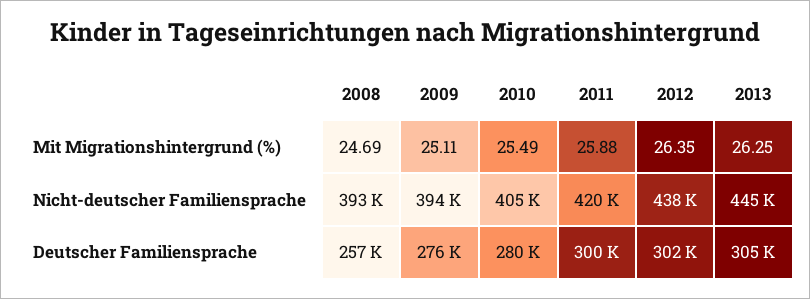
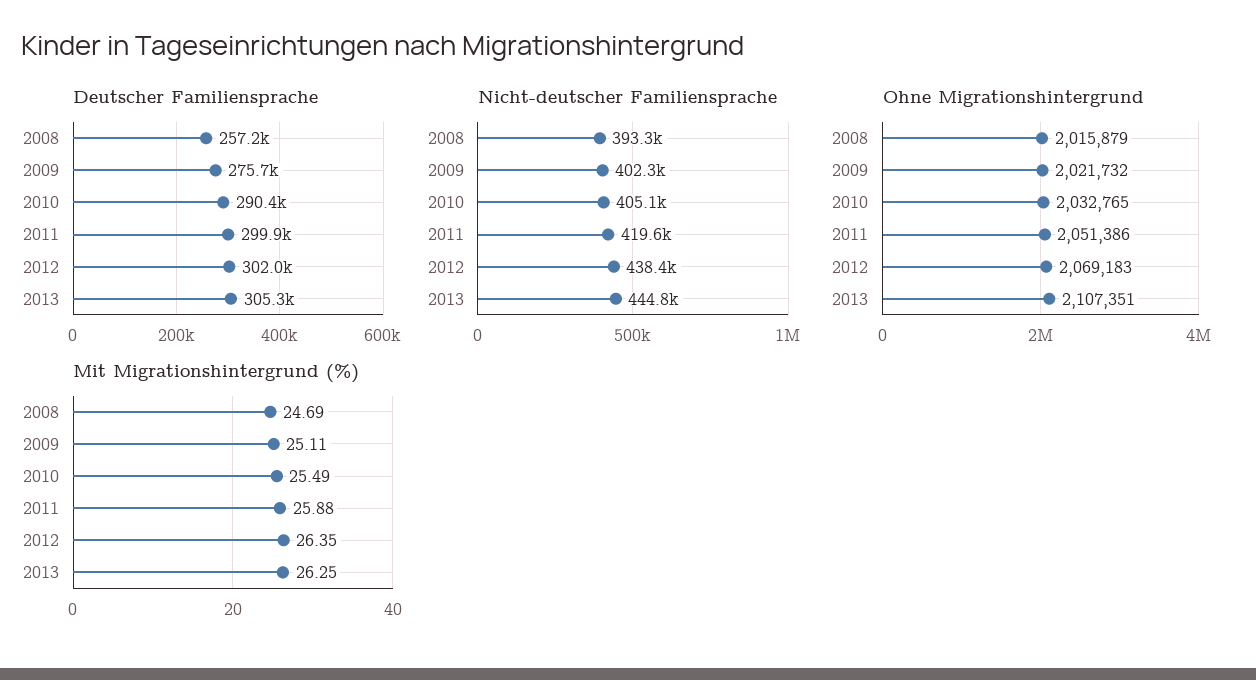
Nicht-deutscher Familiensprache, 2009: 394000 -> 402300
Deutscher Familiensprache, 2010: 280000 -> 290400
Ohne Migrationshintergrund, 2008: none -> 2015879
Ohne Migrationshintergrund, 2009: none -> 2021732
Ohne Migrationshintergrund, 2010: none -> 2032765
Ohne Migrationshintergrund, 2011: none -> 2051386
Ohne Migrationshintergrund, 2012: none -> 2069183
Ohne Migrationshintergrund, 2013: none -> 2107351

